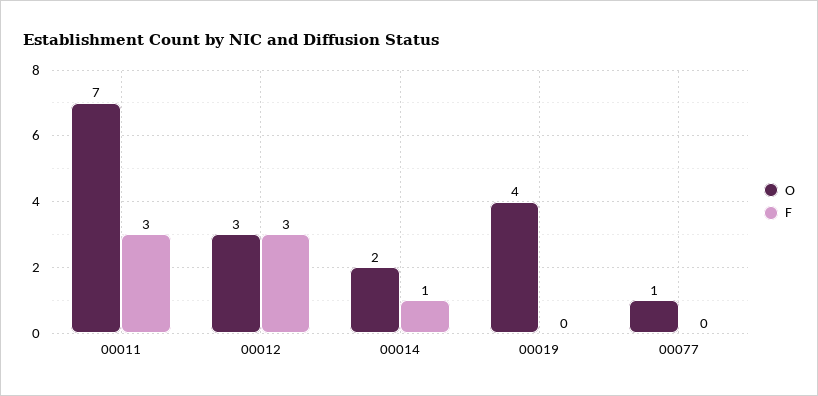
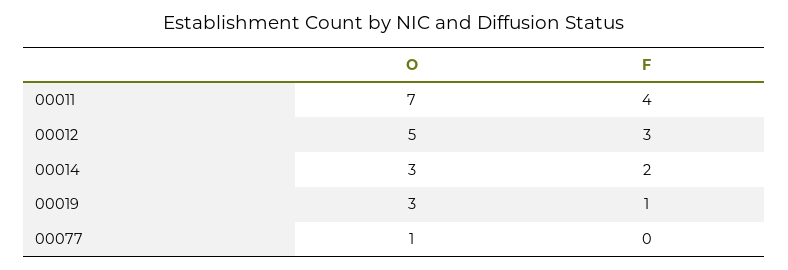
F, 00011: 3 -> 4
O, 00012: 3 -> 5
O, 00014: 2 -> 3
F, 00014: 1 -> 2
O, 00019: 4 -> 3
F, 00019: 0 -> 1

